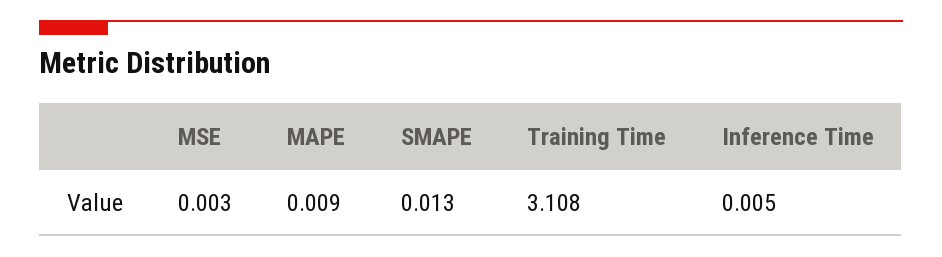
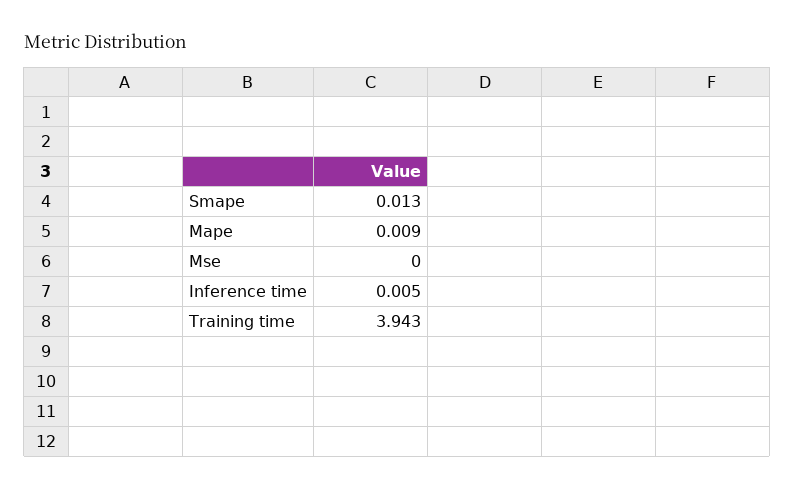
MSE: 0.003 -> 0
Training Time: 3.108 -> 3.943

